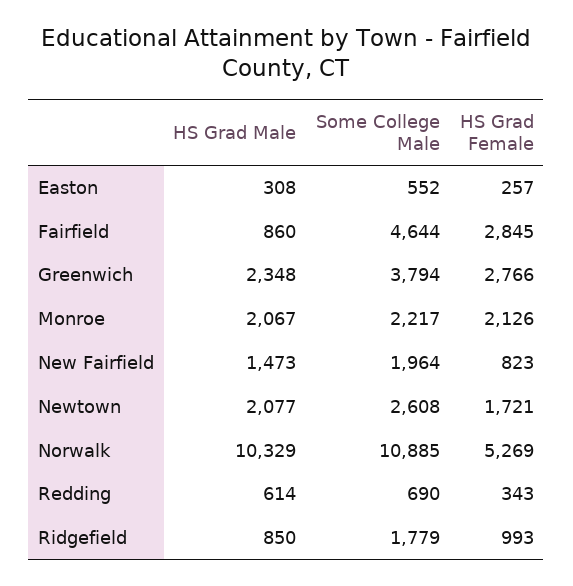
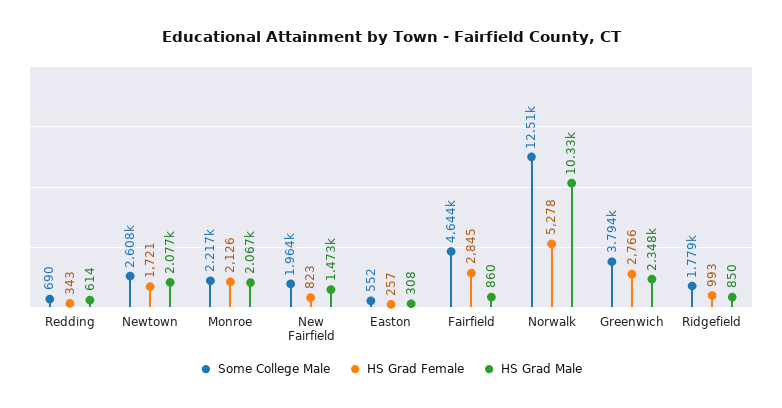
Some College Male, Norwalk: 10885 -> 12510
HS Grad Female, Norwalk: 5269 -> 5278

